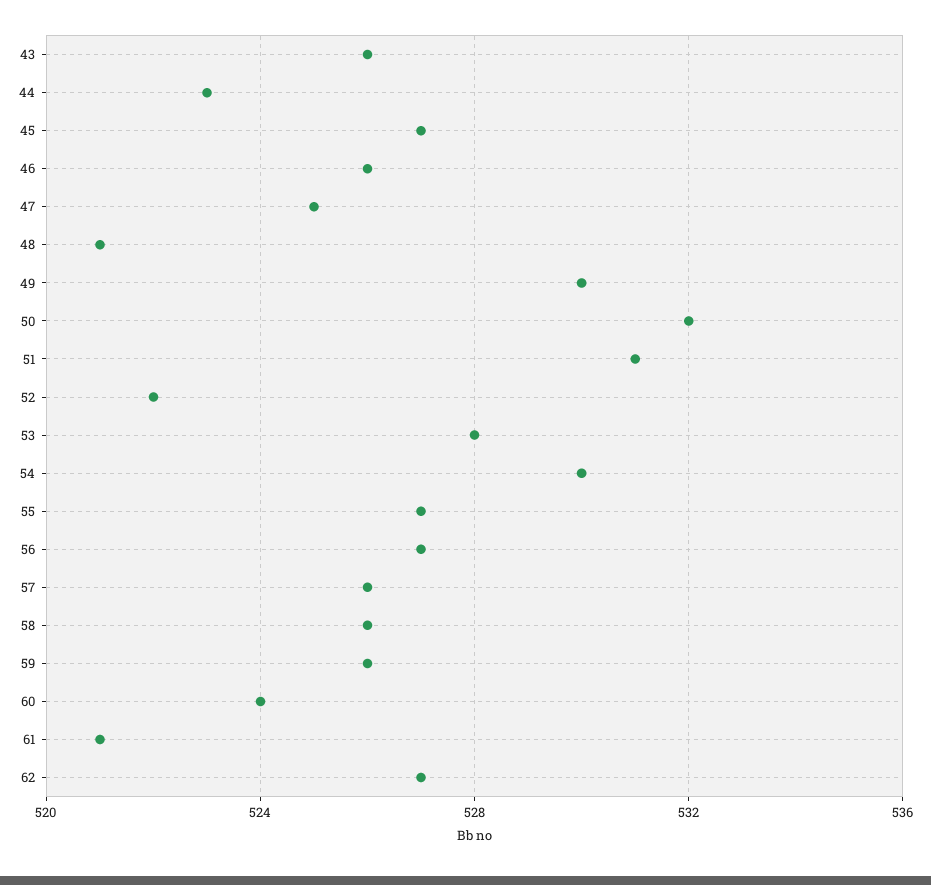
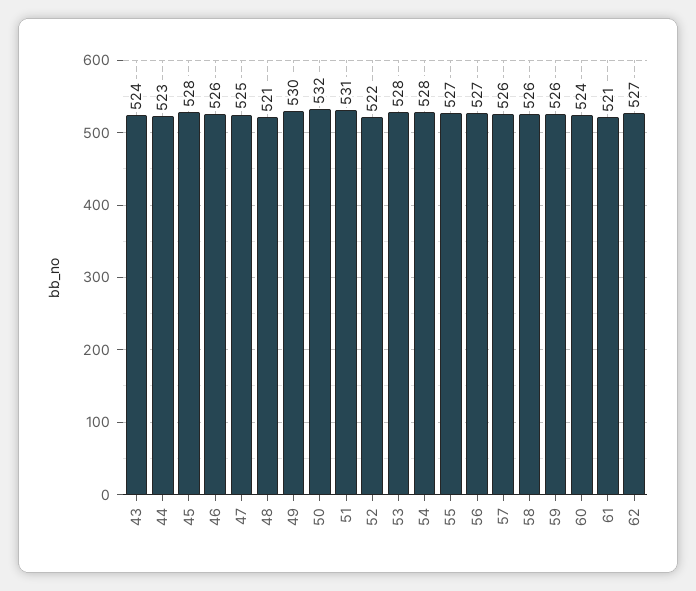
43: 526 -> 524
45: 527 -> 528
54: 530 -> 528

